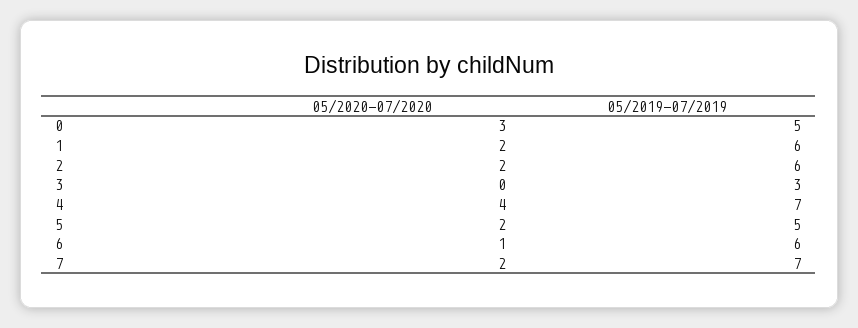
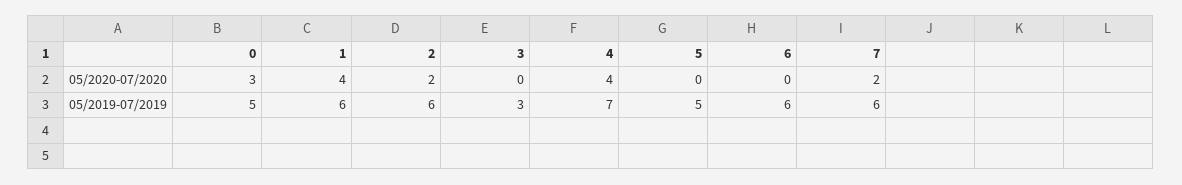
05/2020-07/2020, 1: 2 -> 4
05/2020-07/2020, 5: 2 -> 0
05/2020-07/2020, 6: 1 -> 0
05/2019-07/2019, 7: 7 -> 6

